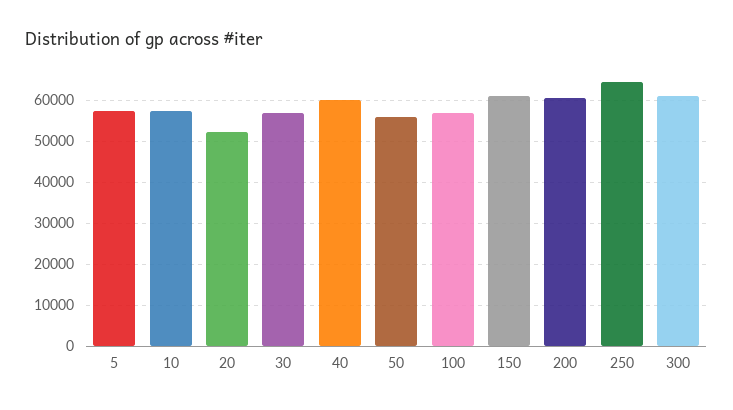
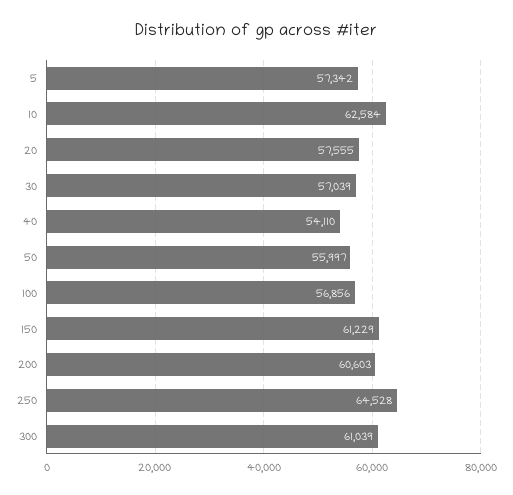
10: 58000 -> 62584
20: 52000 -> 57555
40: 60000 -> 54110

